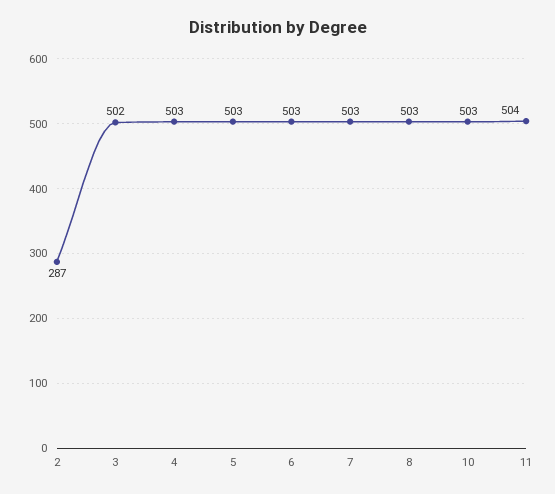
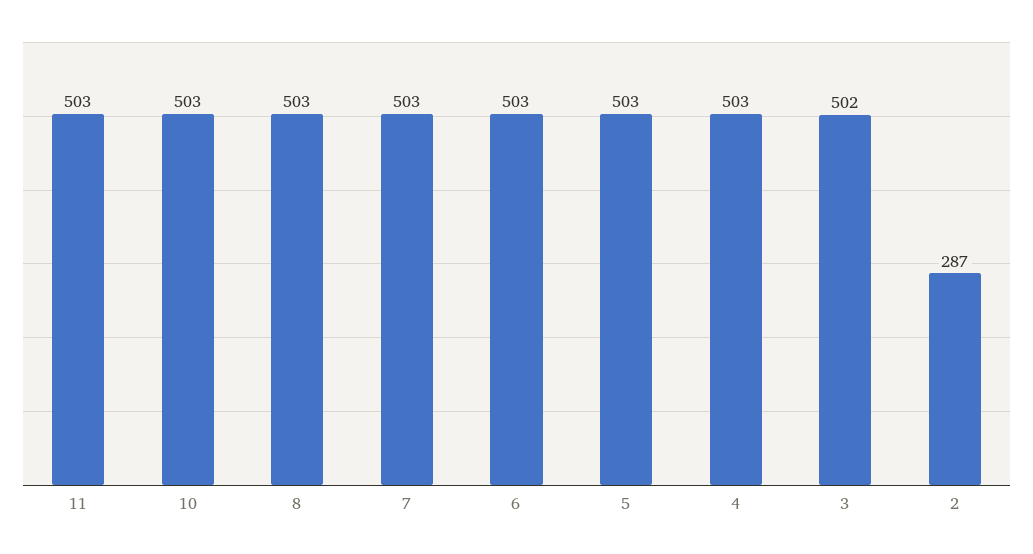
11: 504 -> 503

